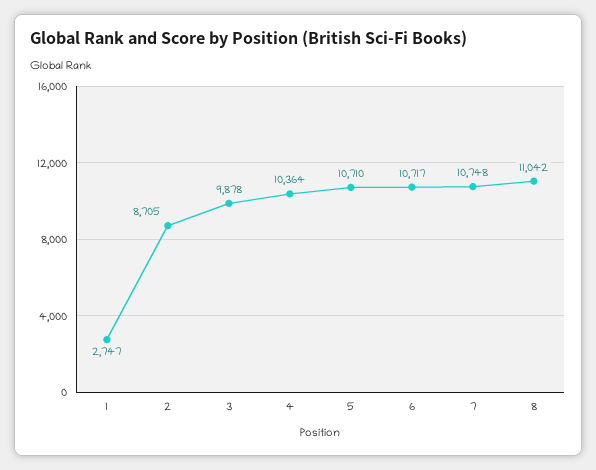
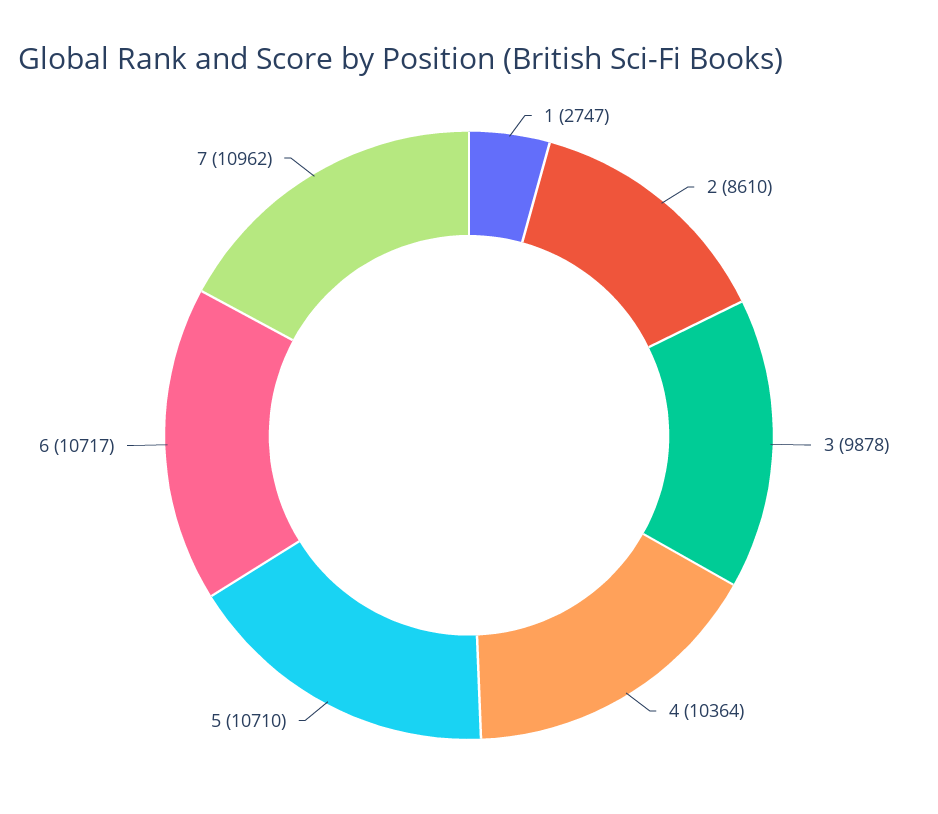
2: 8705 -> 8610
7: 10748 -> 10962
8: 11042 -> none

